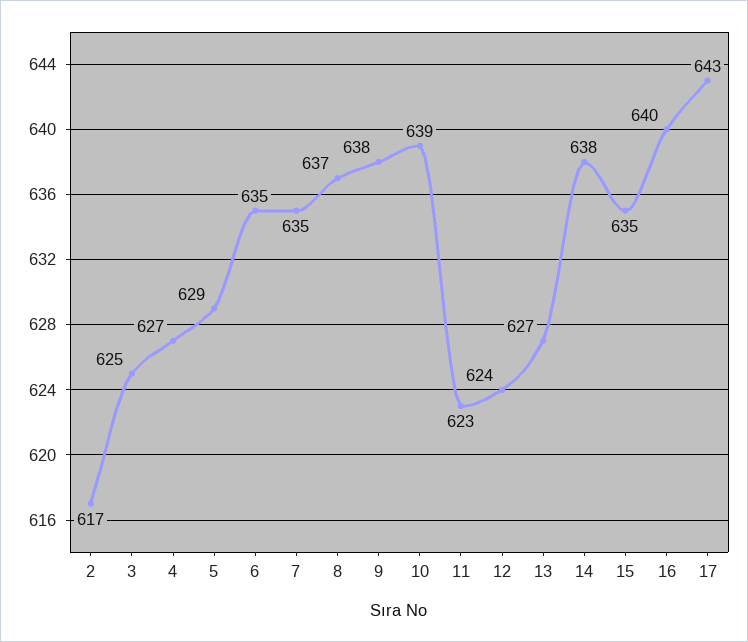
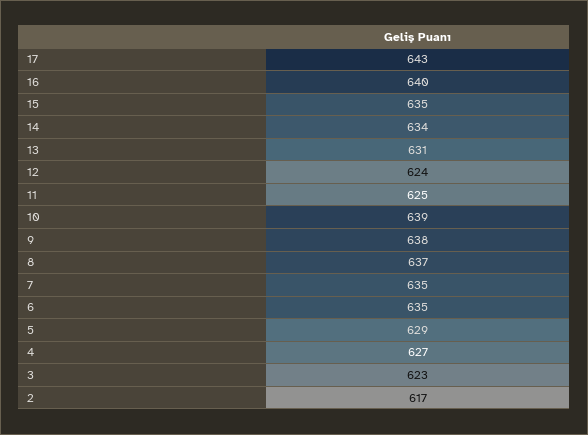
3: 625 -> 623
11: 623 -> 625
13: 627 -> 631
14: 638 -> 634

